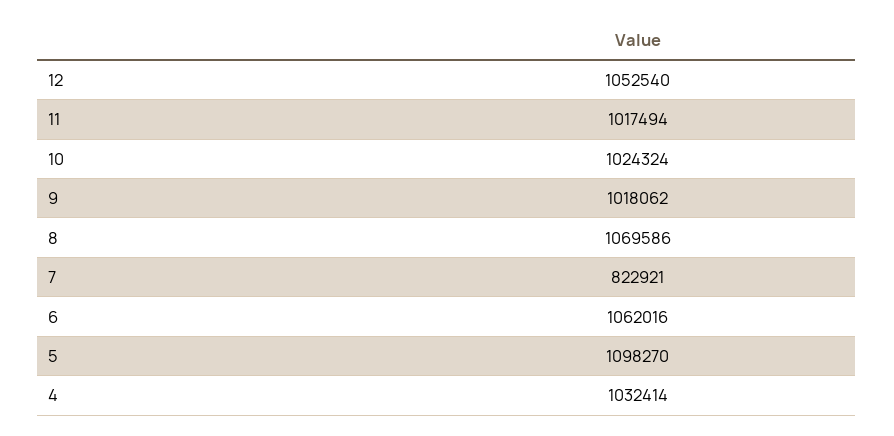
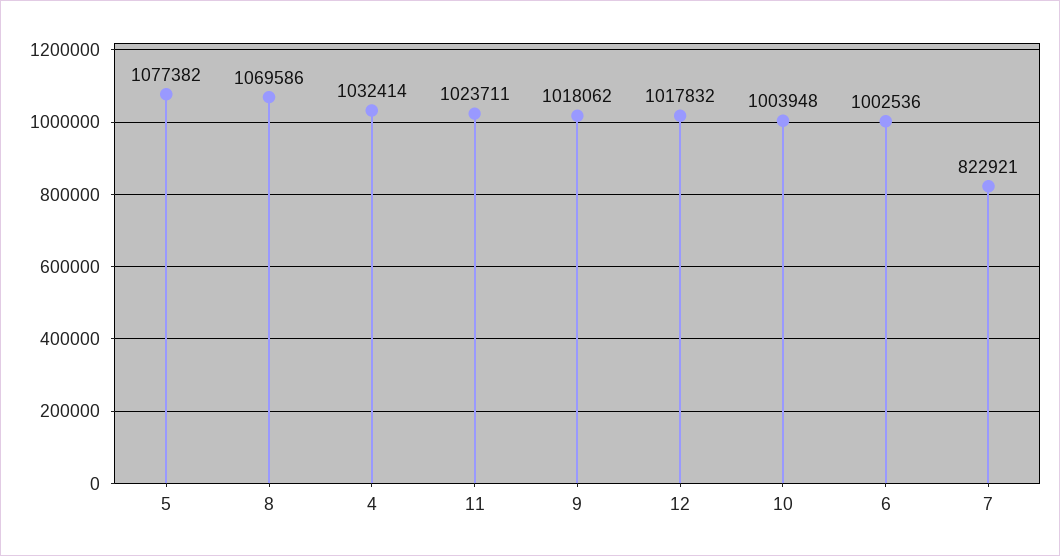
12: 1052540 -> 1017832
11: 1017494 -> 1023711
10: 1024324 -> 1003948
6: 1062016 -> 1002536
5: 1098270 -> 1077382

